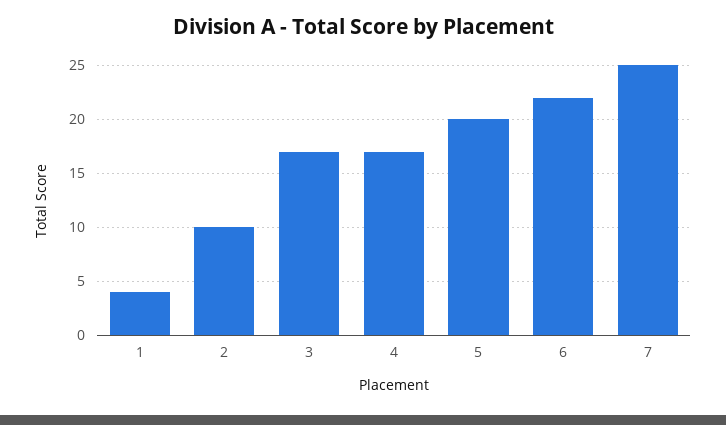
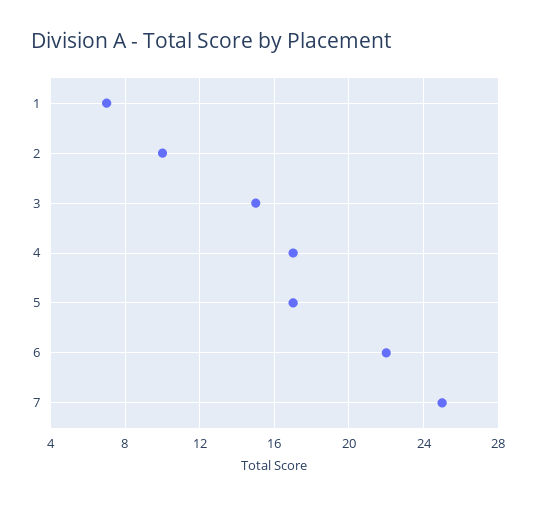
1: 4 -> 7
3: 17 -> 15
5: 20 -> 17

